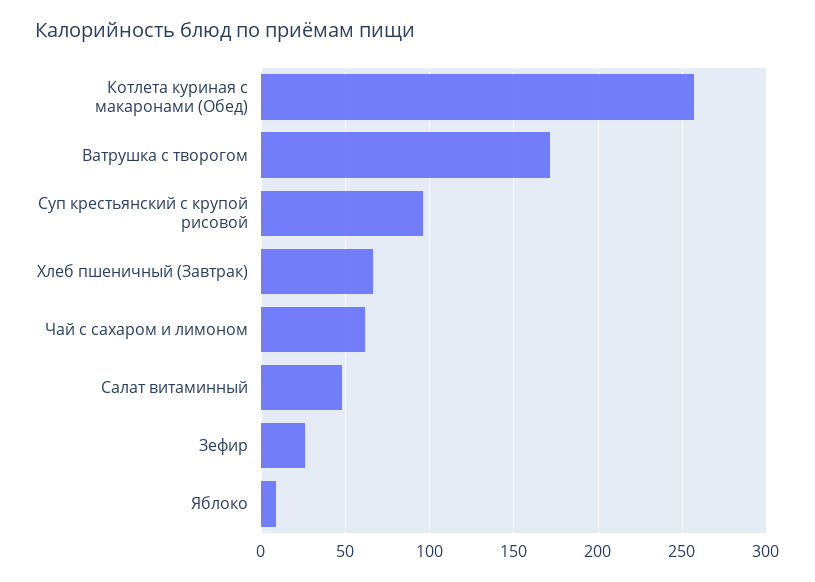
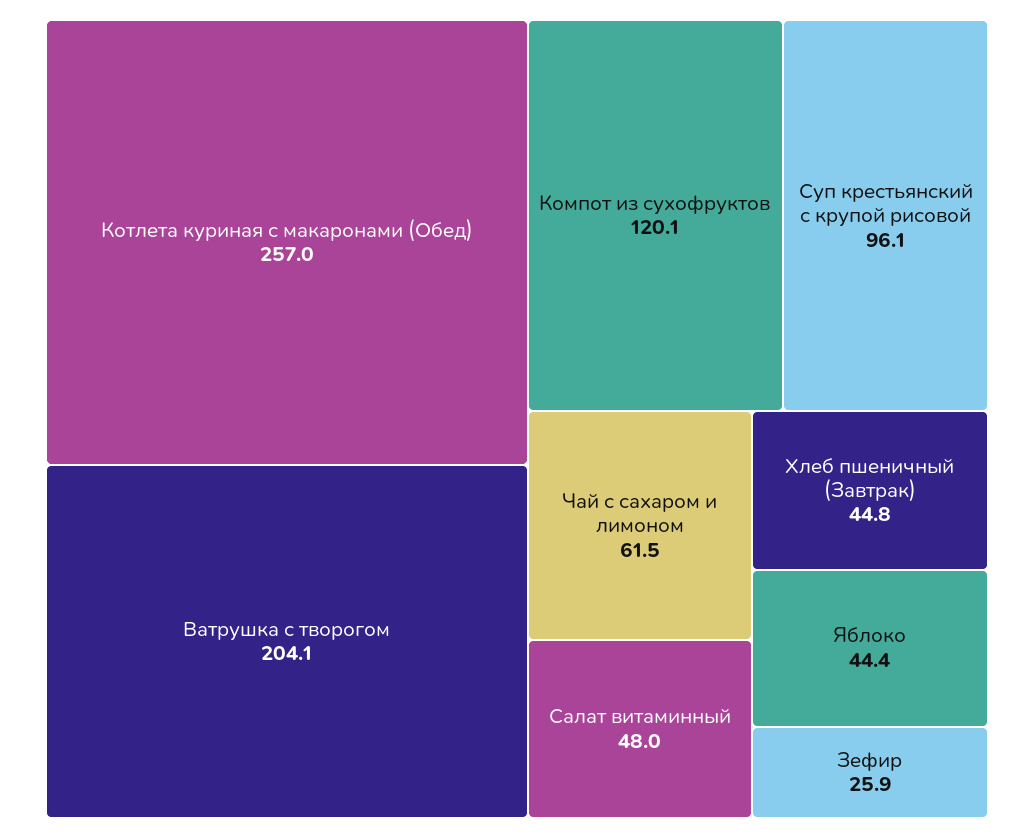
Ватрушка с творогом: 170 -> 204.1
Хлеб пшеничный (Завтрак): 65 -> 44.8
Яблоко: 10 -> 44.4
Компот из сухофруктов: none -> 120.1

